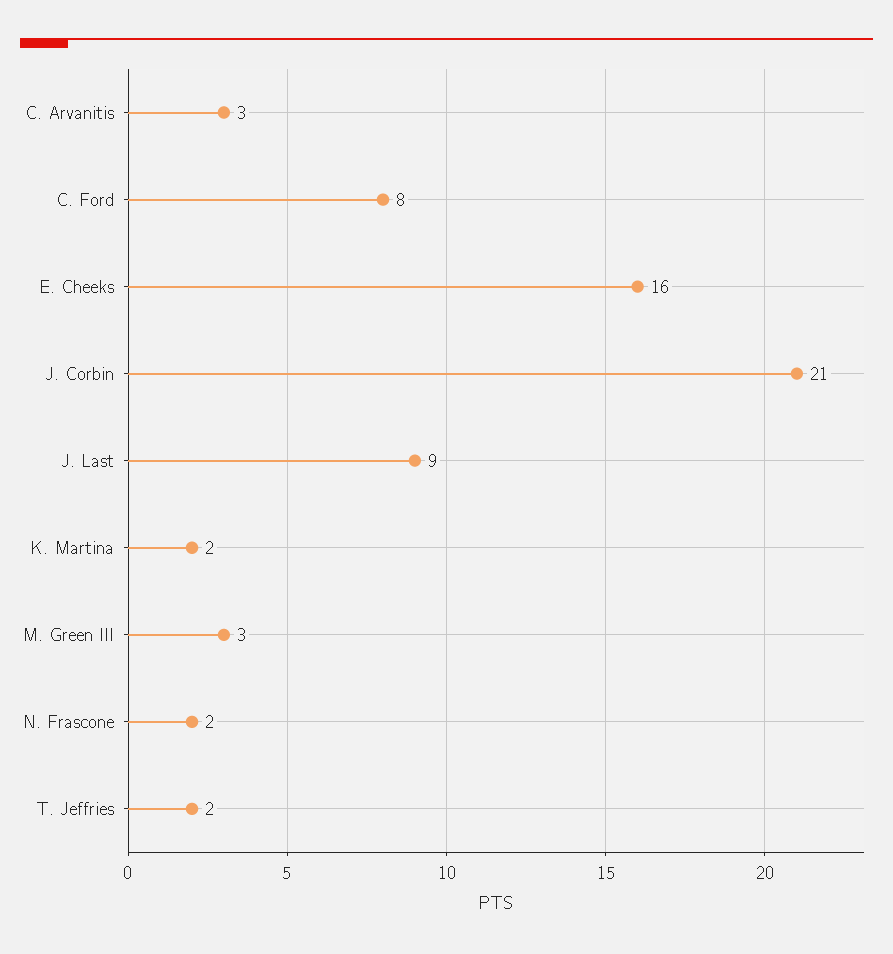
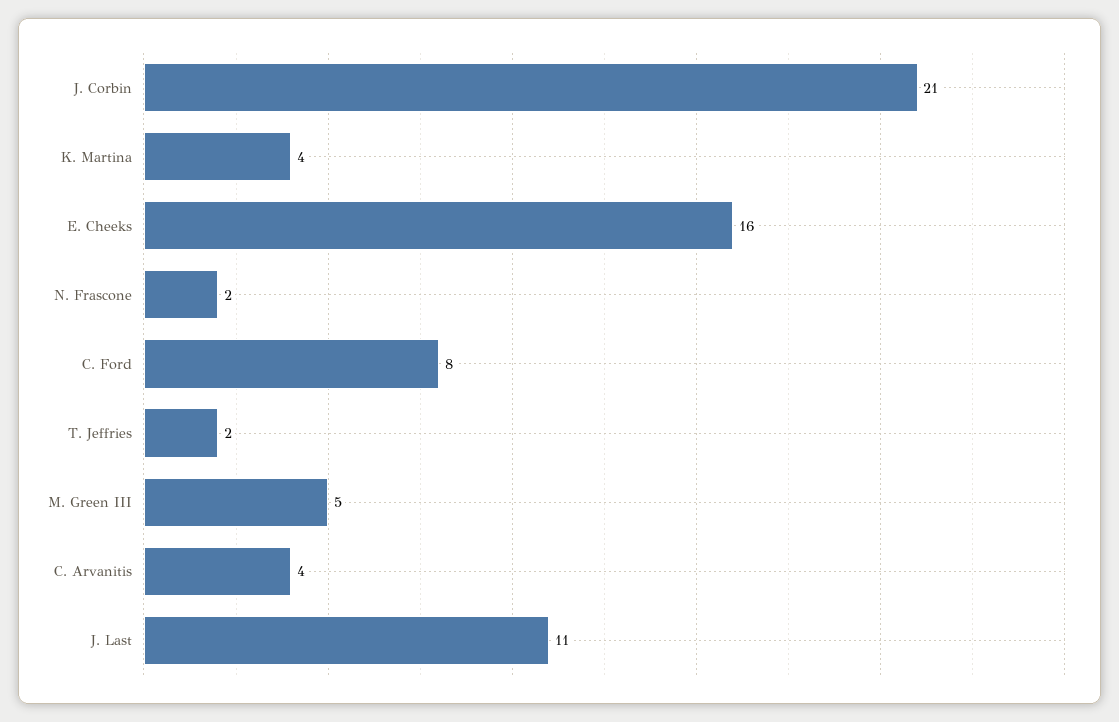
C. Arvanitis: 3 -> 4
J. Last: 9 -> 11
K. Martina: 2 -> 4
M. Green III: 3 -> 5

